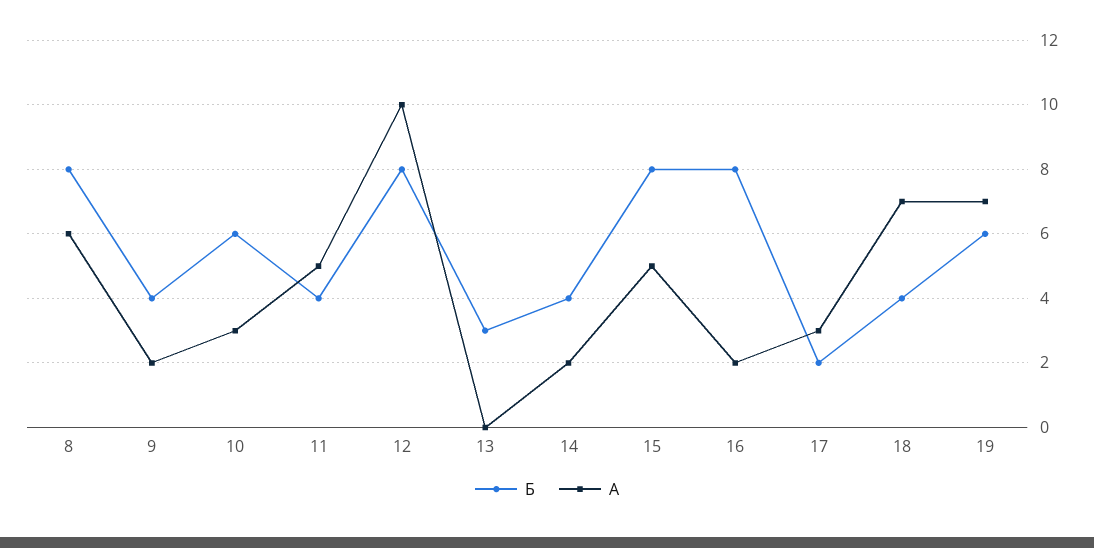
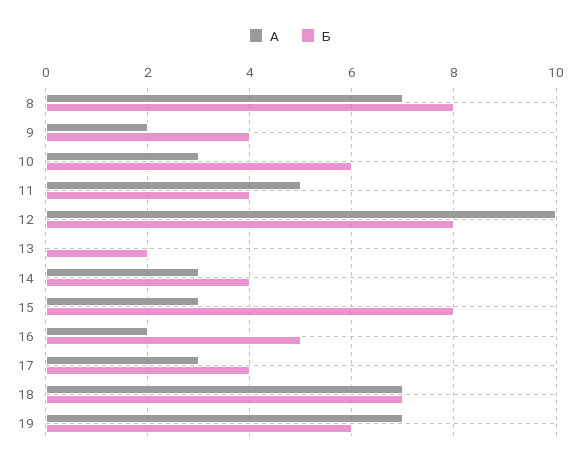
А, 8: 6 -> 7
Б, 13: 3 -> 2
А, 14: 2 -> 3
А, 15: 5 -> 3
Б, 16: 8 -> 5
Б, 17: 2 -> 4
Б, 18: 4 -> 7

